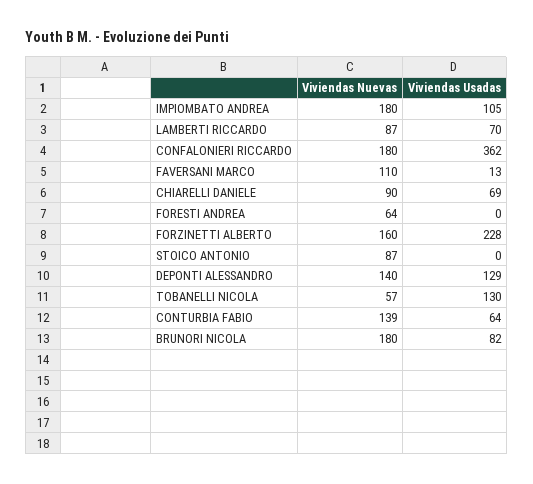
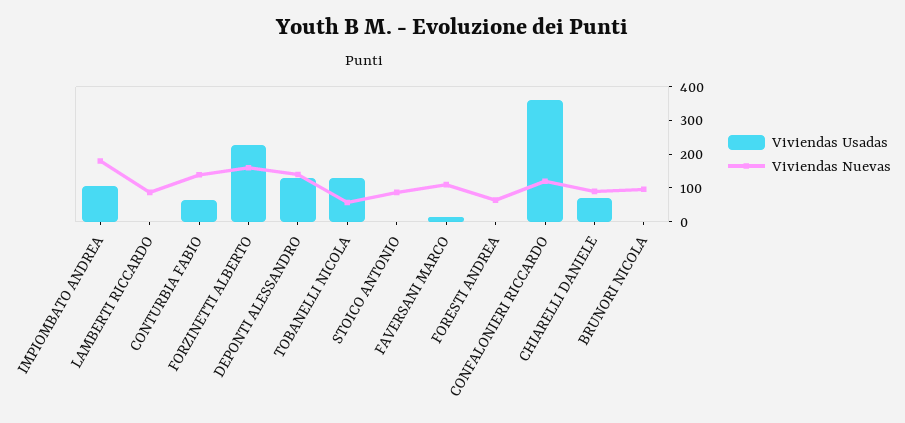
Viviendas Usadas, LAMBERTI RICCARDO: 70 -> 0
Viviendas Nuevas, CONFALONIERI RICCARDO: 180 -> 125
Viviendas Nuevas, BRUNORI NICOLA: 180 -> 100
Viviendas Usadas, BRUNORI NICOLA: 82 -> 0

